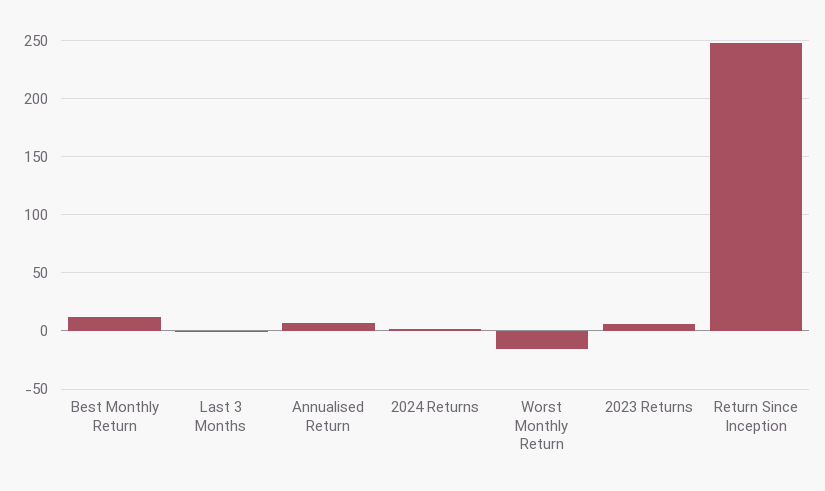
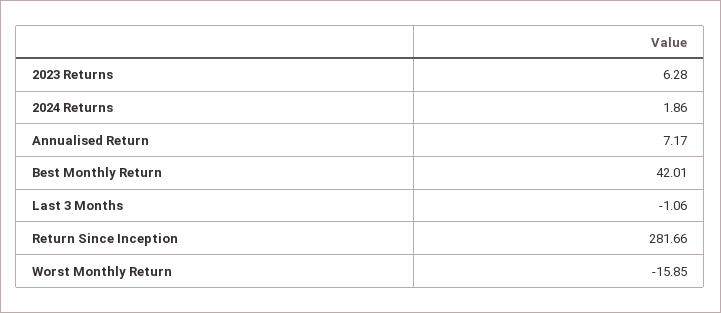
Best Monthly Return: 10 -> 42.01
Return Since Inception: 250 -> 281.66

